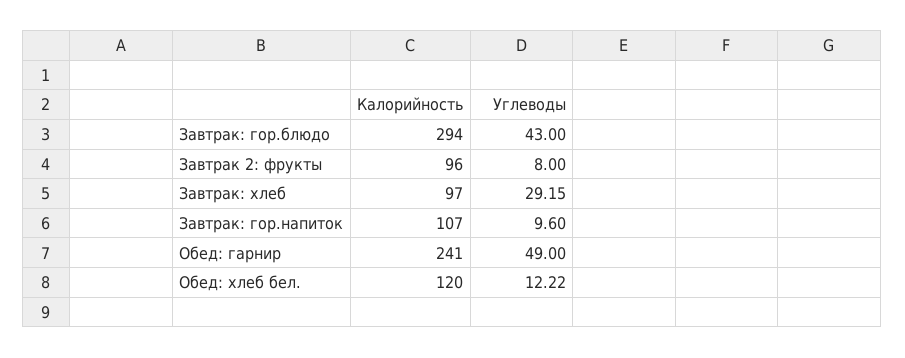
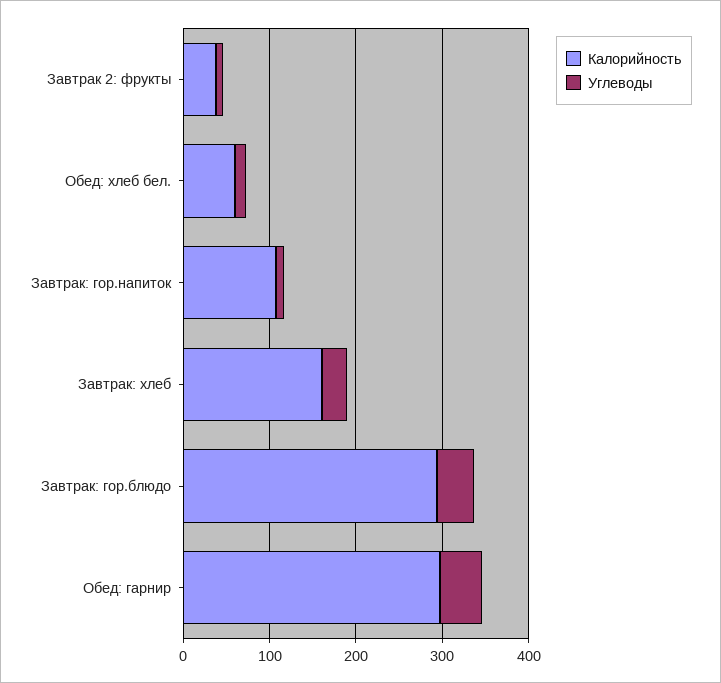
Калорийность, Завтрак 2: фрукты: 96 -> 40
Калорийность, Завтрак: хлеб: 97 -> 160
Калорийность, Обед: гарнир: 241 -> 300
Калорийность, Обед: хлеб бел.: 120 -> 60

